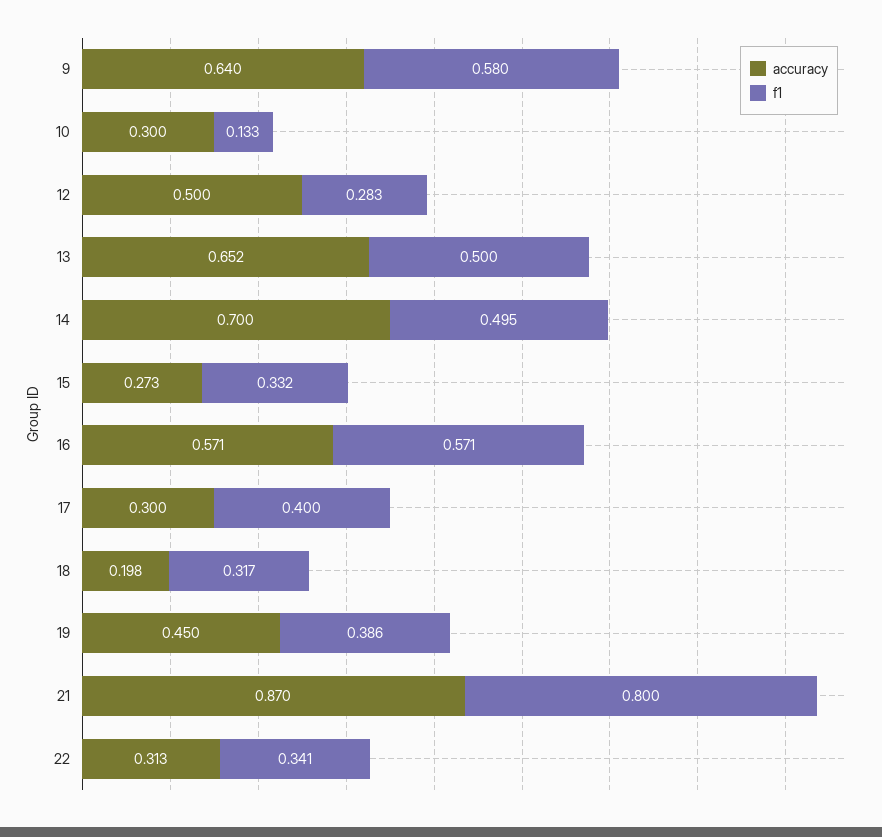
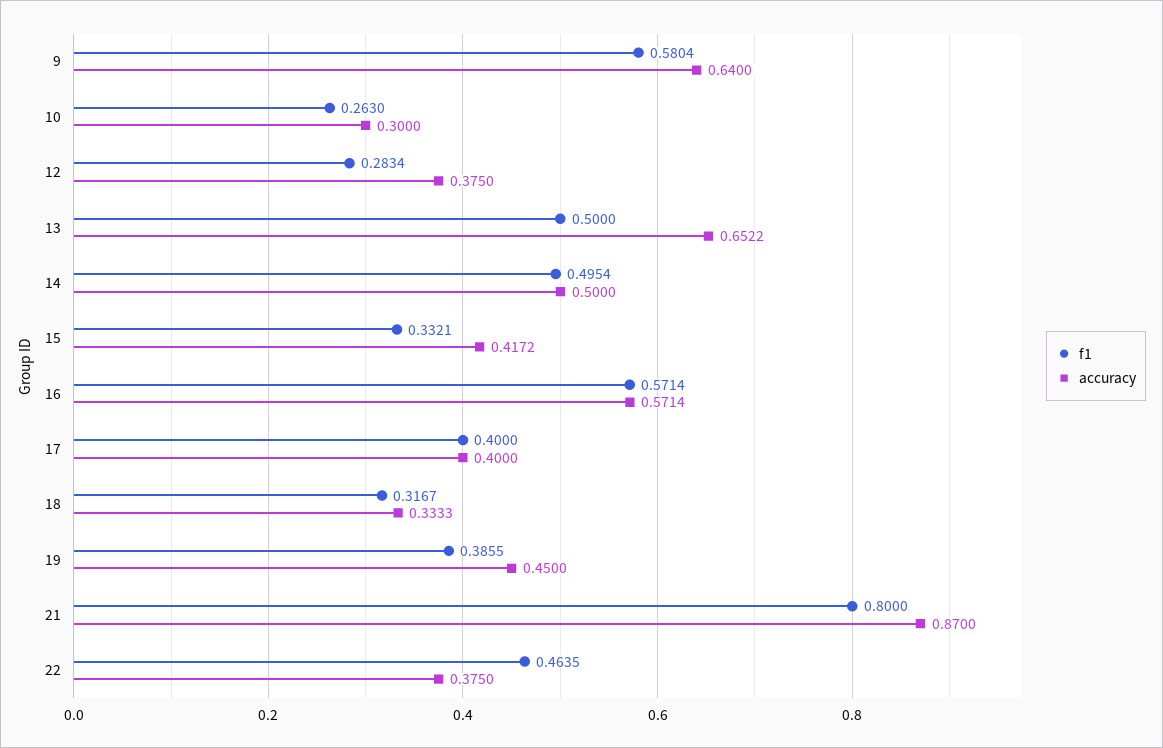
f1, 10: 0.133 -> 0.263
accuracy, 12: 0.5 -> 0.375
accuracy, 14: 0.7 -> 0.5
accuracy, 15: 0.273 -> 0.4172
accuracy, 17: 0.3 -> 0.4
accuracy, 18: 0.198 -> 0.3333
accuracy, 22: 0.313 -> 0.375
f1, 22: 0.341 -> 0.4635

